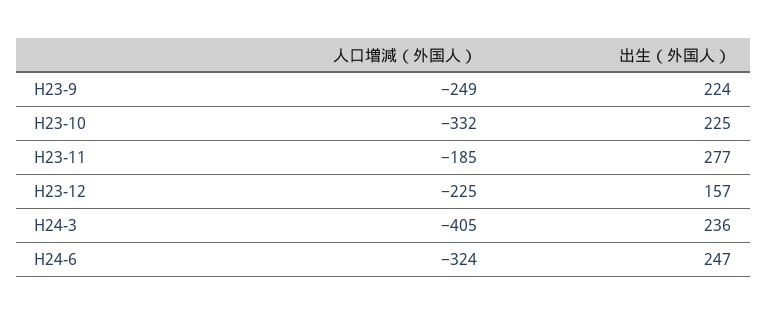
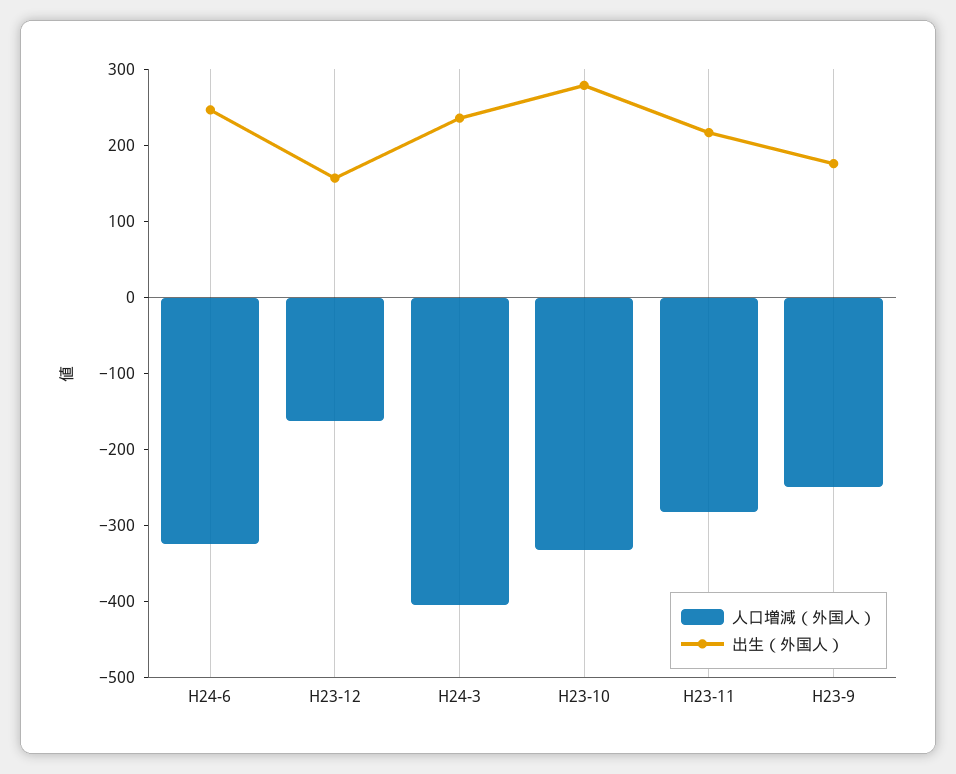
出生（外国人）, H23-9: 224 -> 180
出生（外国人）, H23-10: 225 -> 280
人口増減（外国人）, H23-11: -185 -> -280
出生（外国人）, H23-11: 277 -> 220
人口増減（外国人）, H23-12: -225 -> -160

